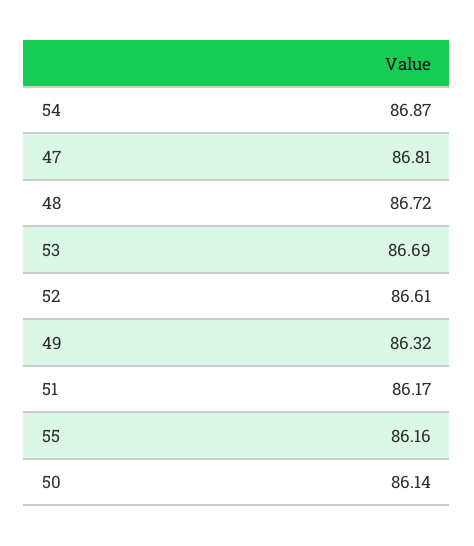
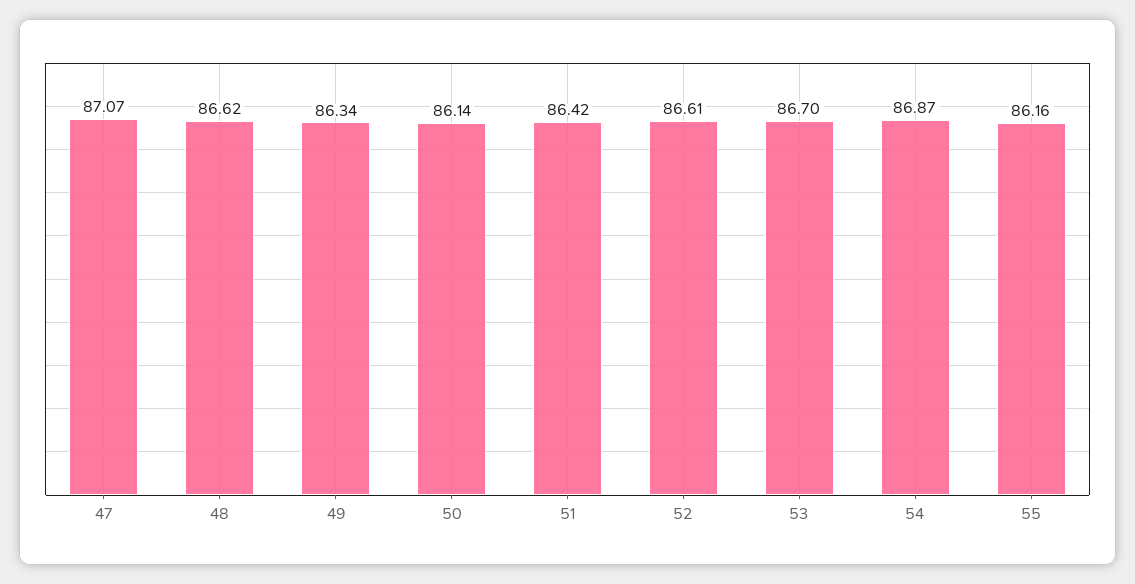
47: 86.81 -> 87.07
48: 86.72 -> 86.62
53: 86.69 -> 86.7
49: 86.32 -> 86.34
51: 86.17 -> 86.42

